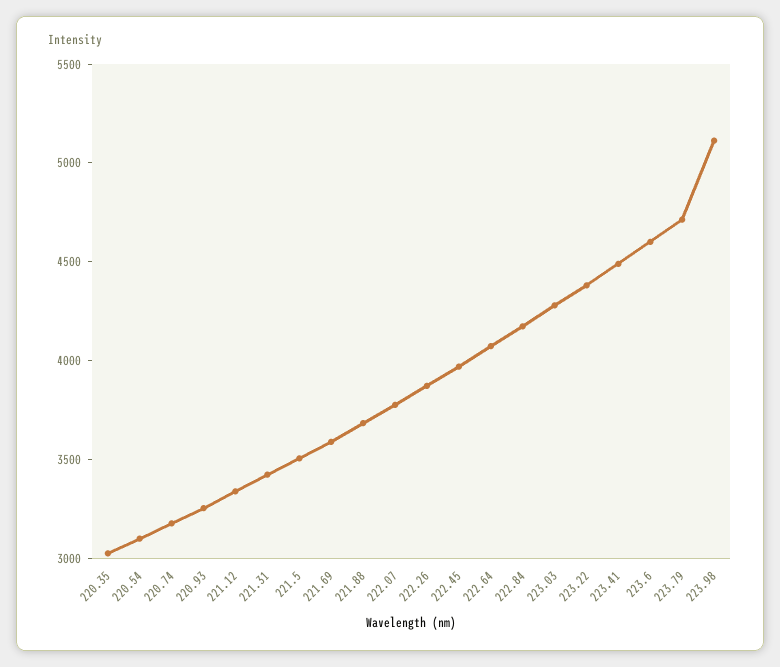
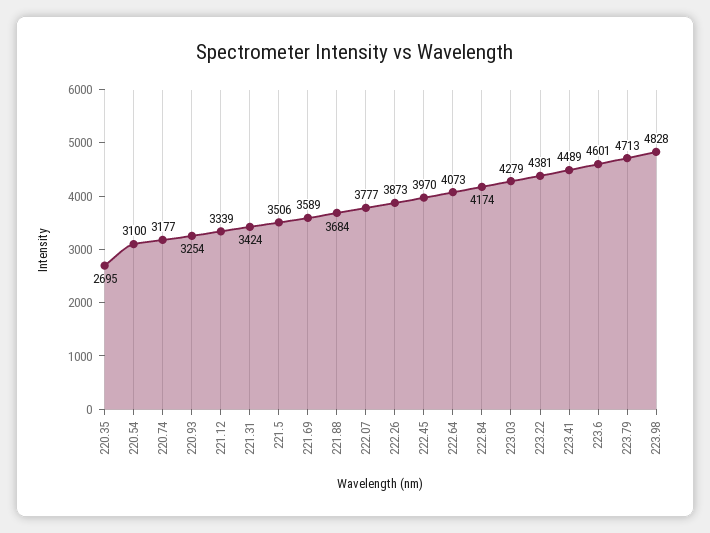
220.35: 3000 -> 2695
223.98: 5100 -> 4828

